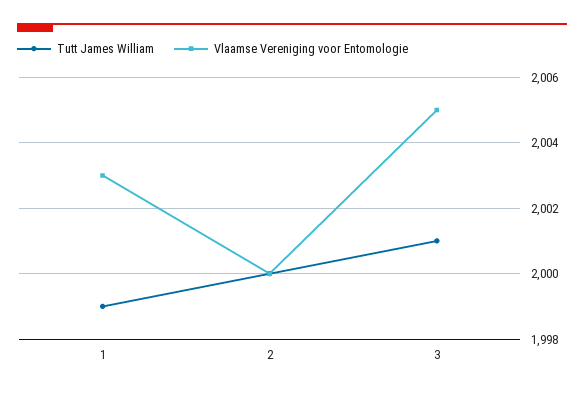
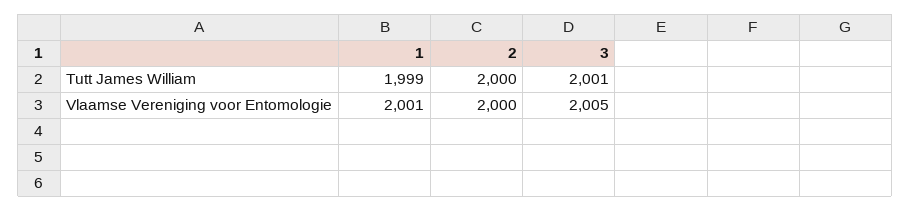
Vlaamse Vereniging voor Entomologie, 1: 2003 -> 2001

